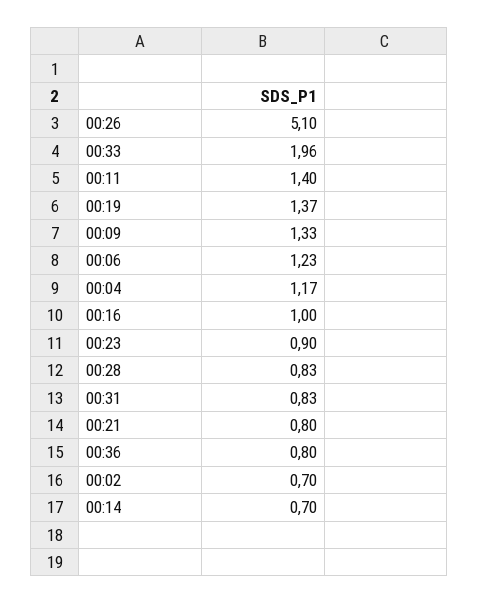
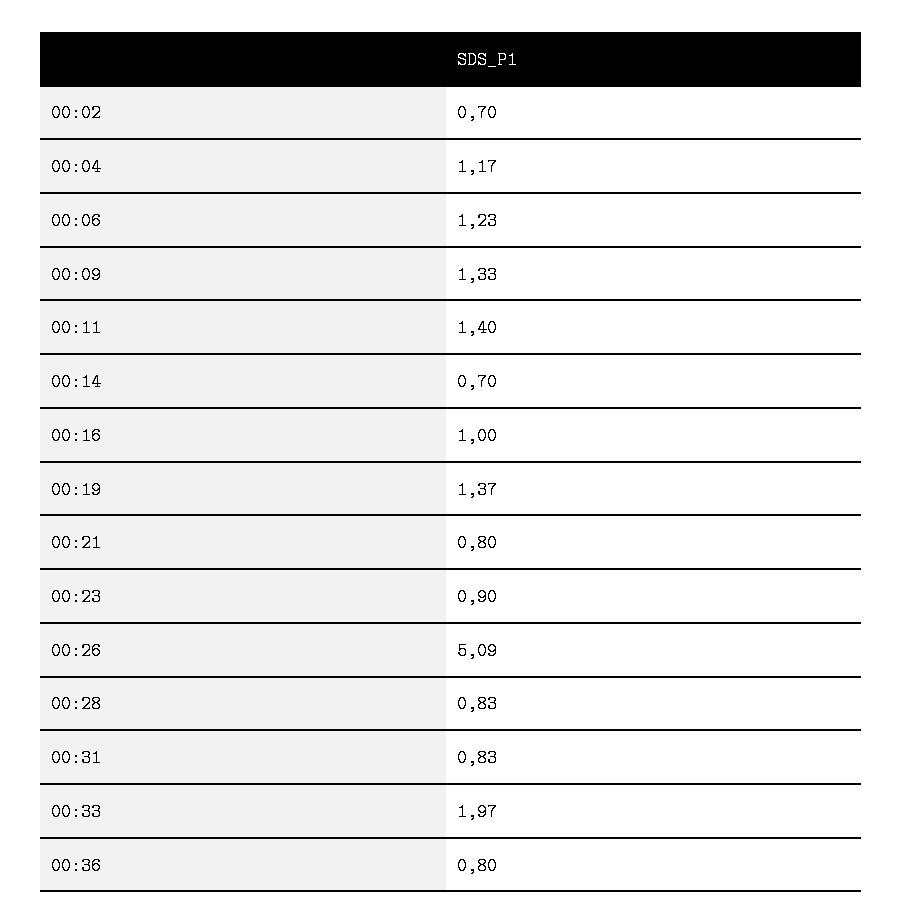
00:26: 5.1 -> 5.09
00:33: 1.96 -> 1.97

